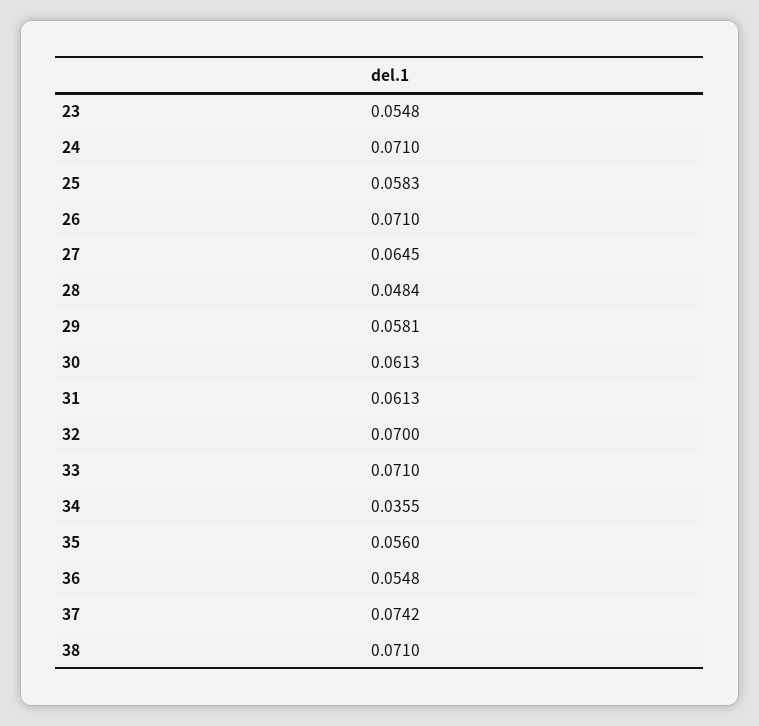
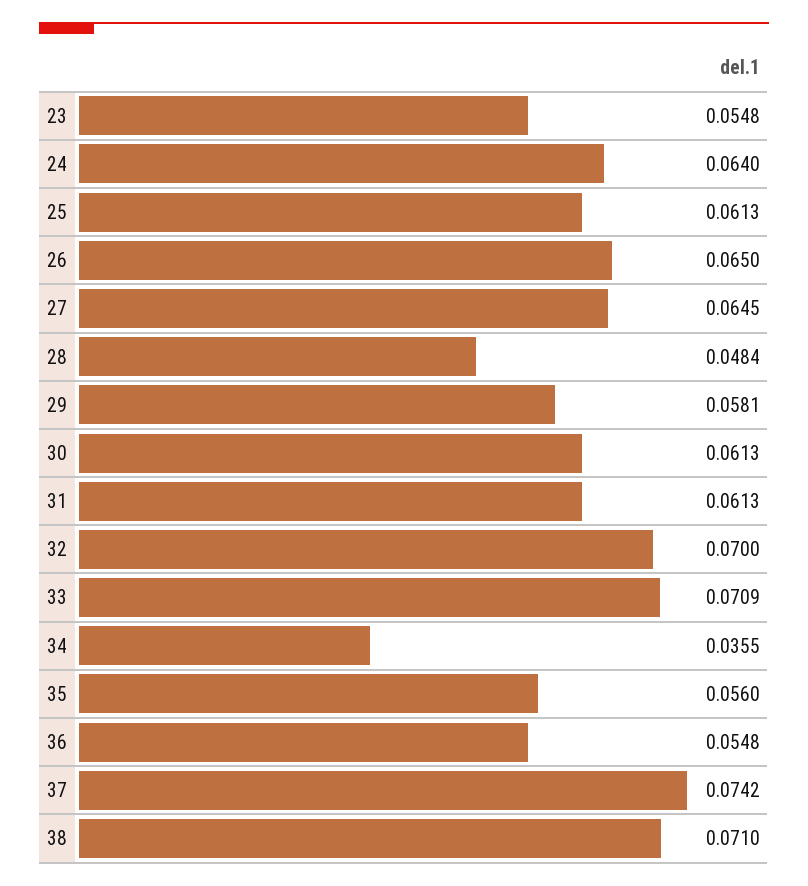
24: 0.071 -> 0.064
25: 0.0583 -> 0.0613
26: 0.071 -> 0.065
33: 0.071 -> 0.0709

